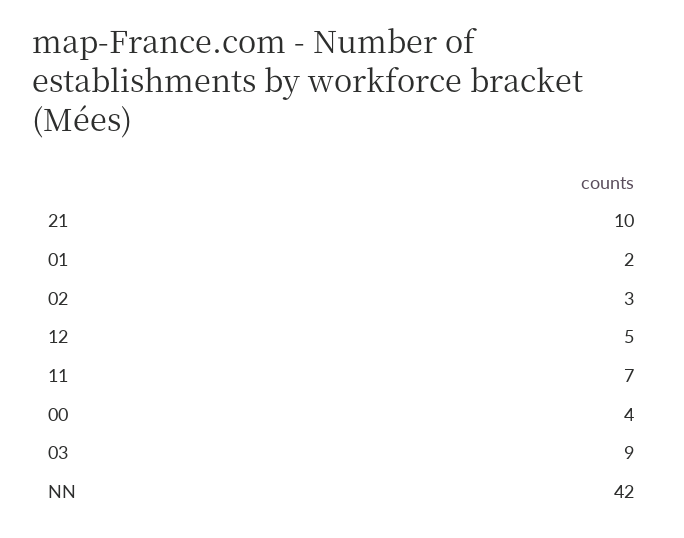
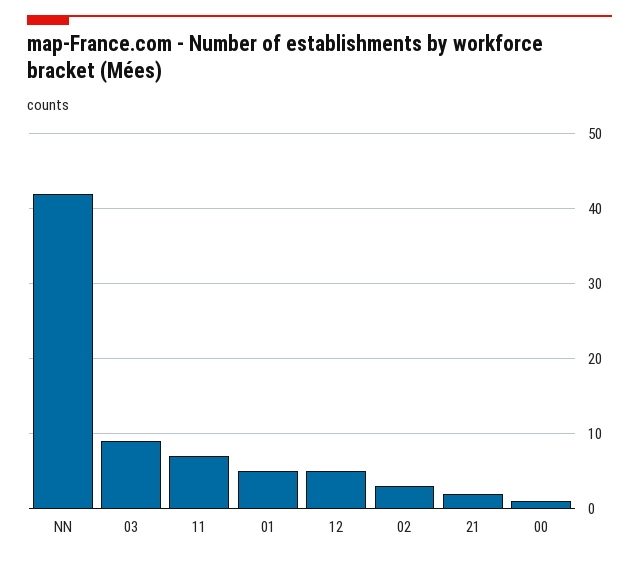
21: 10 -> 2
01: 2 -> 5
00: 4 -> 1

